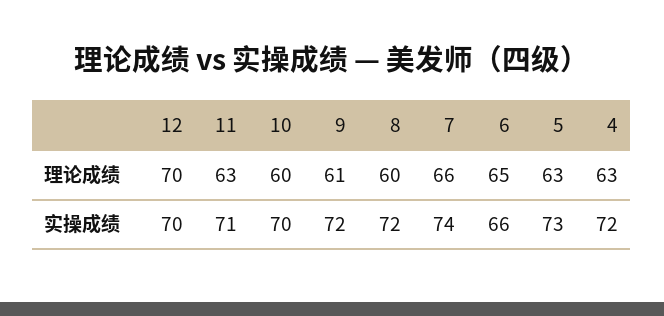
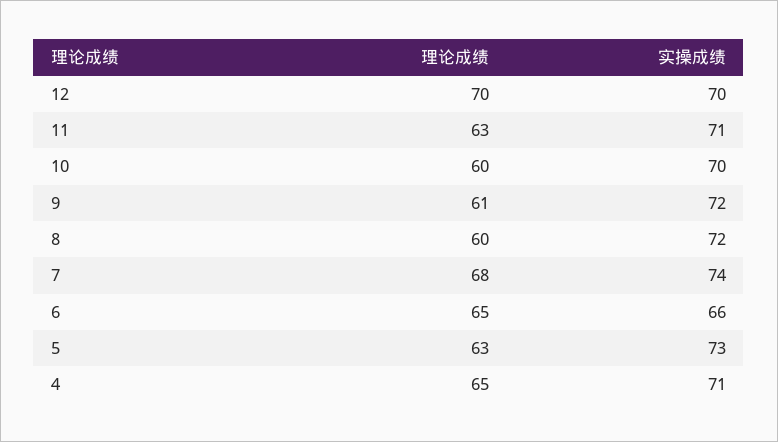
7, 理论成绩: 66 -> 68
4, 理论成绩: 63 -> 65
4, 实操成绩: 72 -> 71

